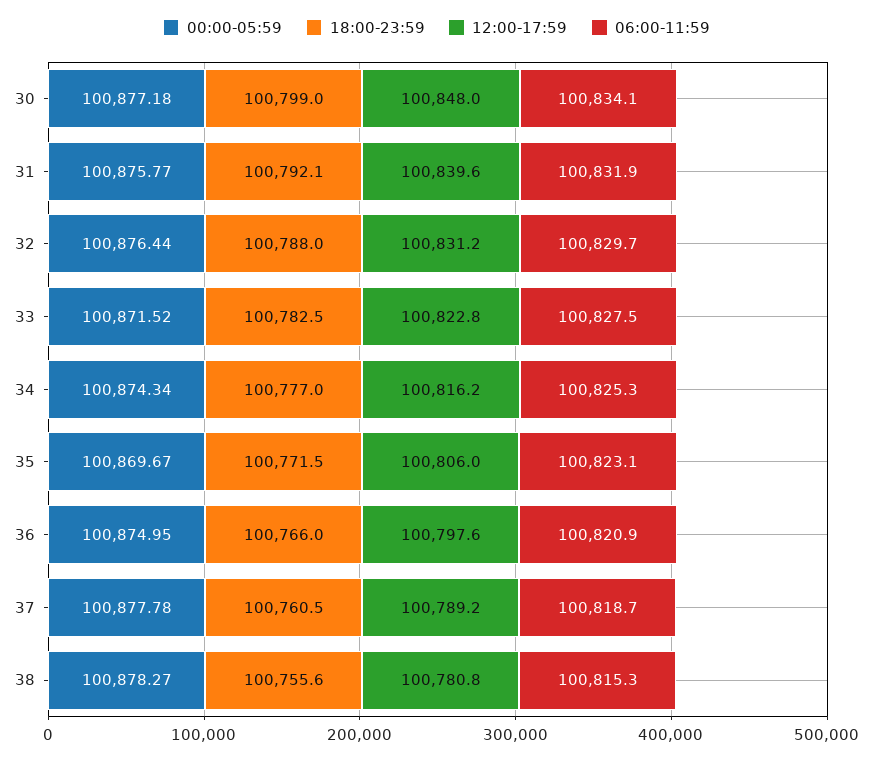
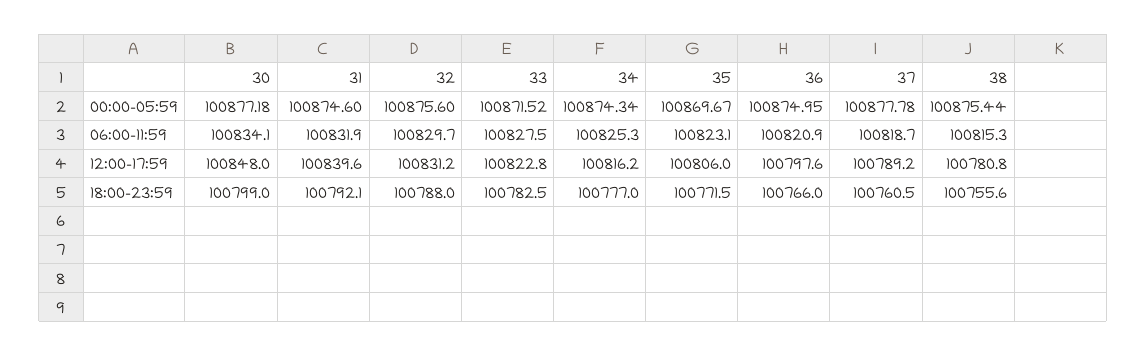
00:00-05:59, 31: 100875.77 -> 100874.6
00:00-05:59, 32: 100876.44 -> 100875.6
00:00-05:59, 38: 100878.27 -> 100875.44

